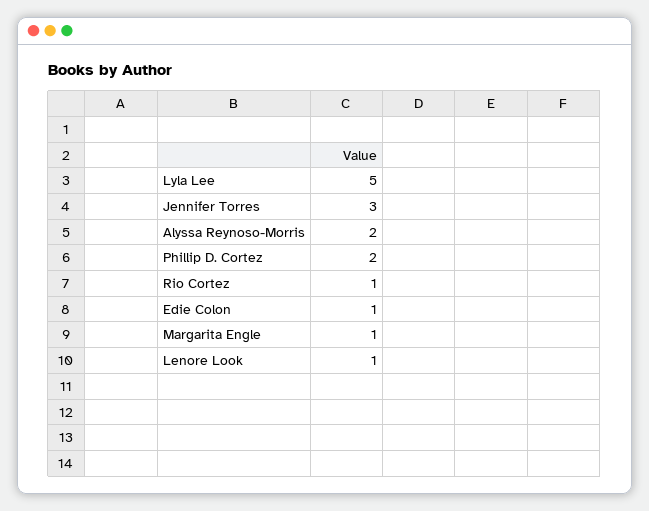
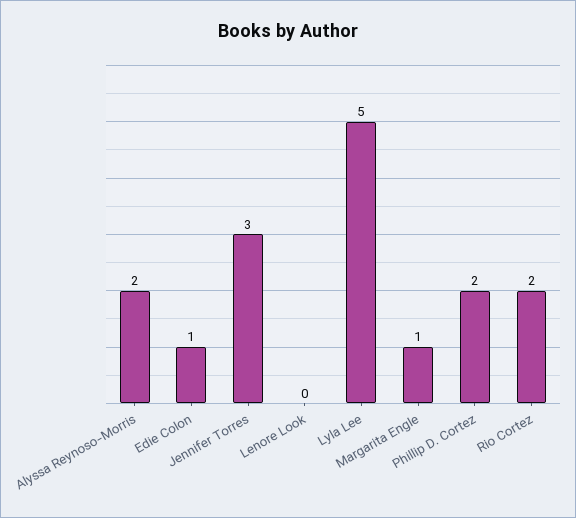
Rio Cortez: 1 -> 2
Lenore Look: 1 -> 0

